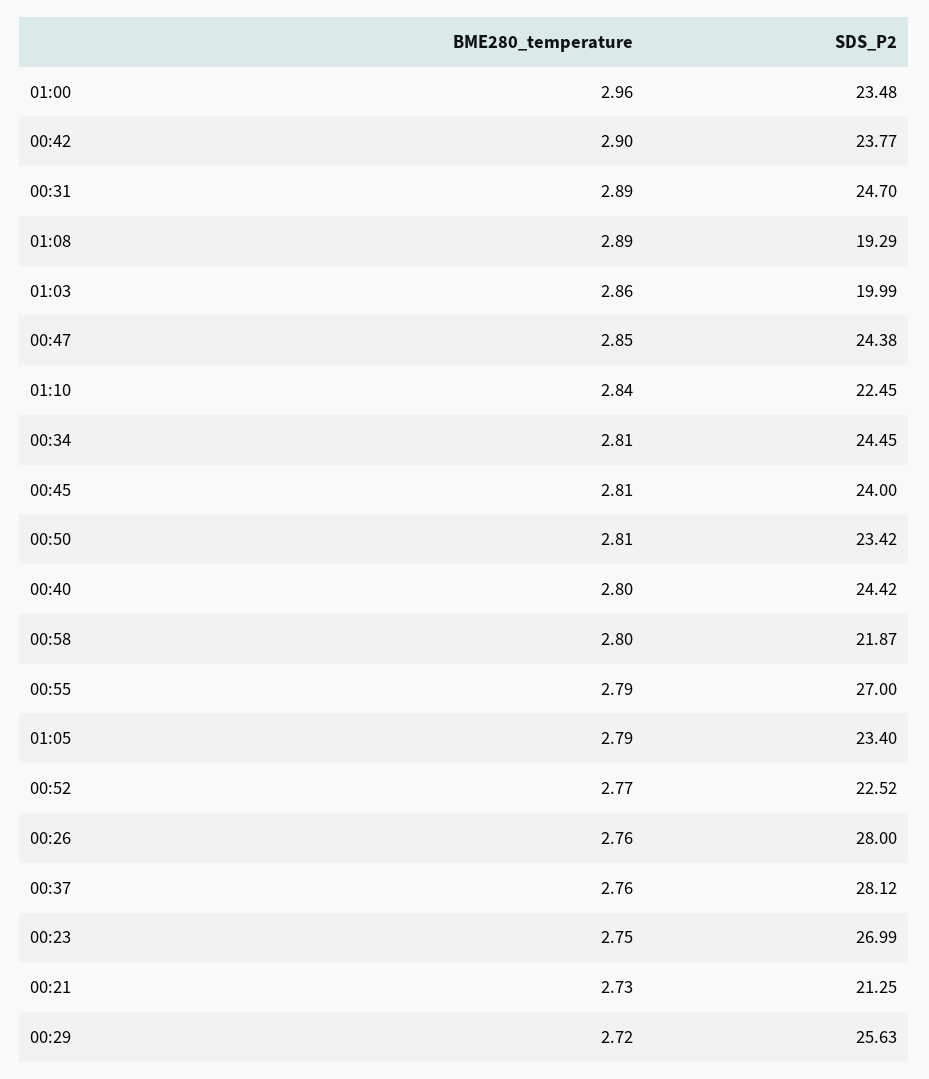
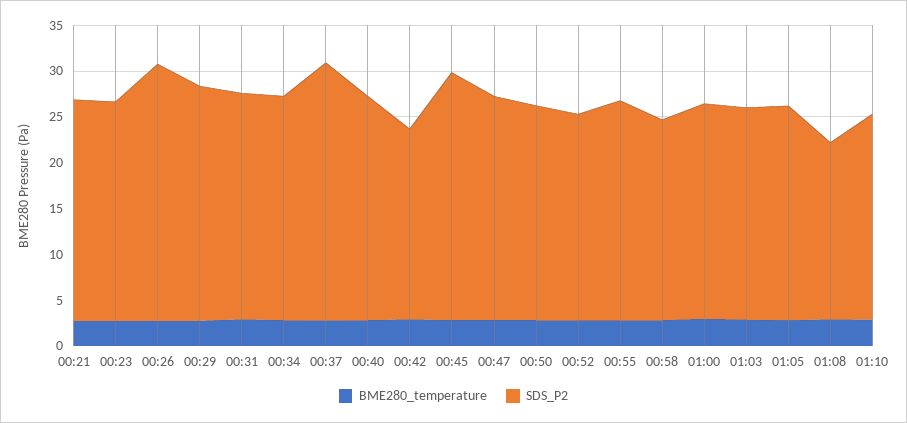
SDS_P2, 00:42: 23.77 -> 21
SDS_P2, 01:03: 19.99 -> 23
SDS_P2, 00:45: 24 -> 27
SDS_P2, 00:55: 27 -> 24
SDS_P2, 00:23: 26.99 -> 24
SDS_P2, 00:21: 21.25 -> 24

